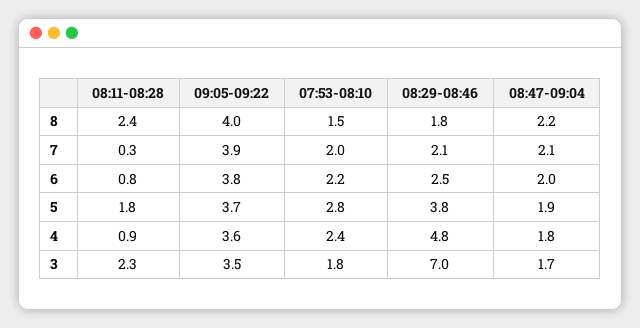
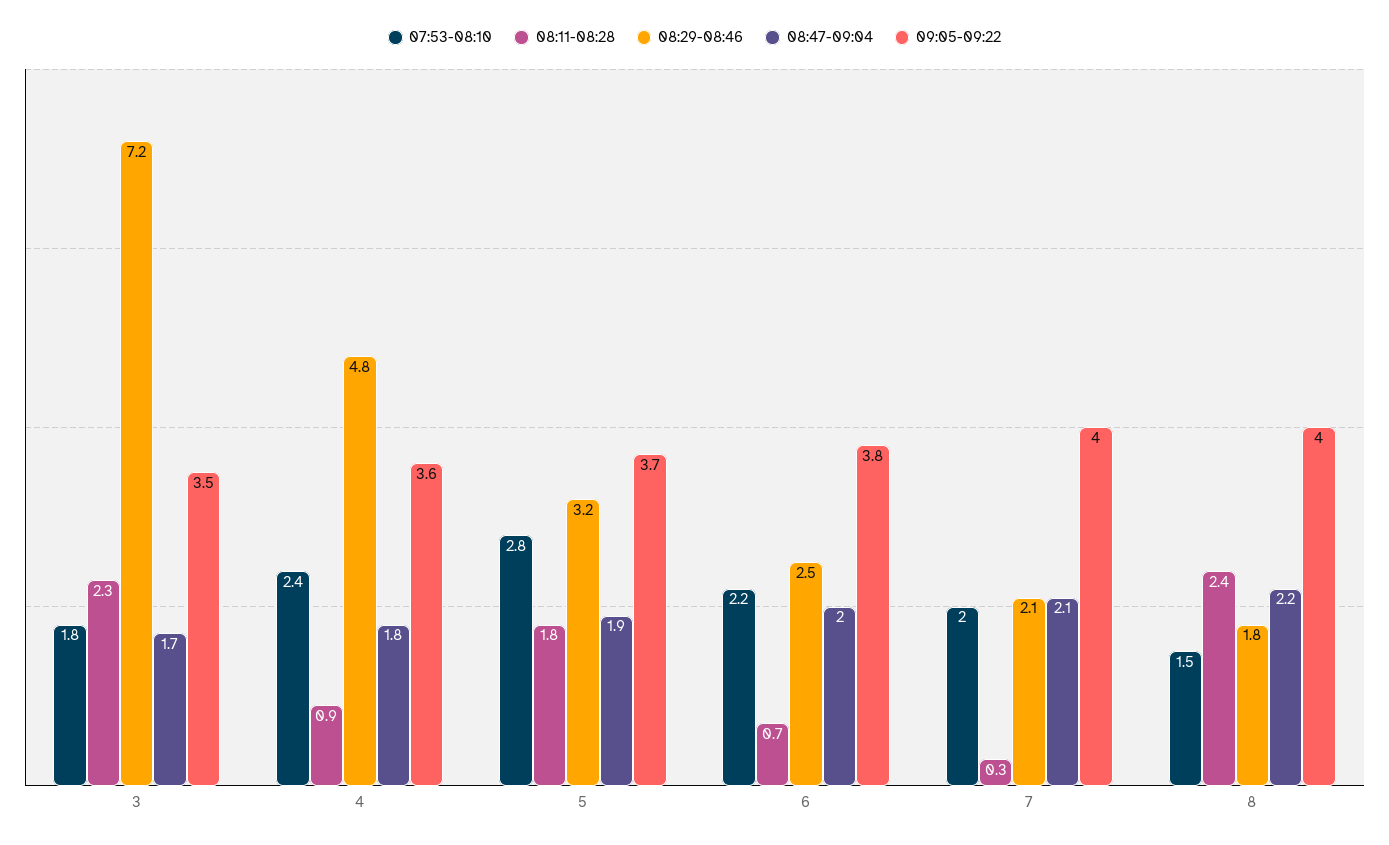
09:05-09:22, 7: 3.9 -> 4
08:11-08:28, 6: 0.8 -> 0.7
08:29-08:46, 5: 3.8 -> 3.2
08:29-08:46, 3: 7 -> 7.2

